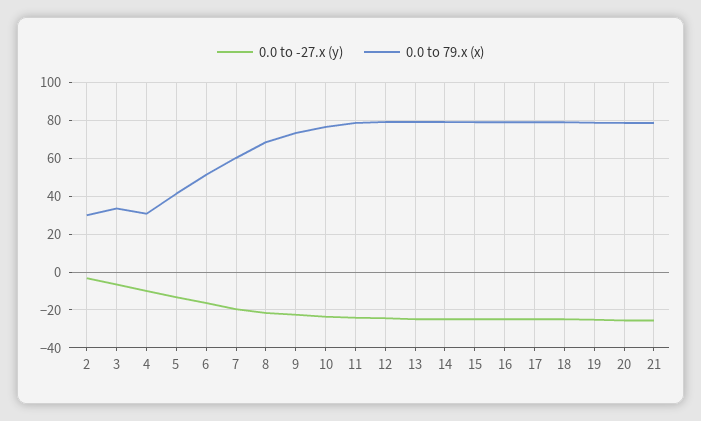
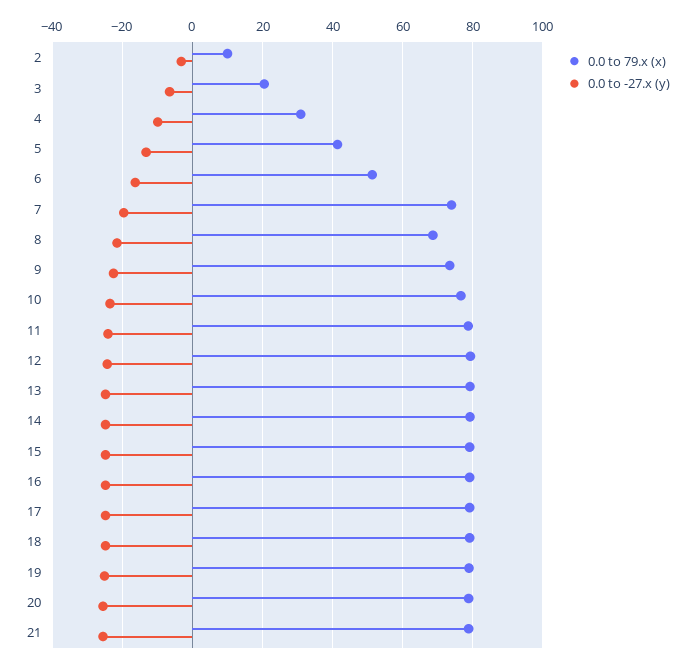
0.0 to 79.x (x), 2: 30 -> 10
0.0 to 79.x (x), 3: 35 -> 20
0.0 to 79.x (x), 7: 60 -> 74

